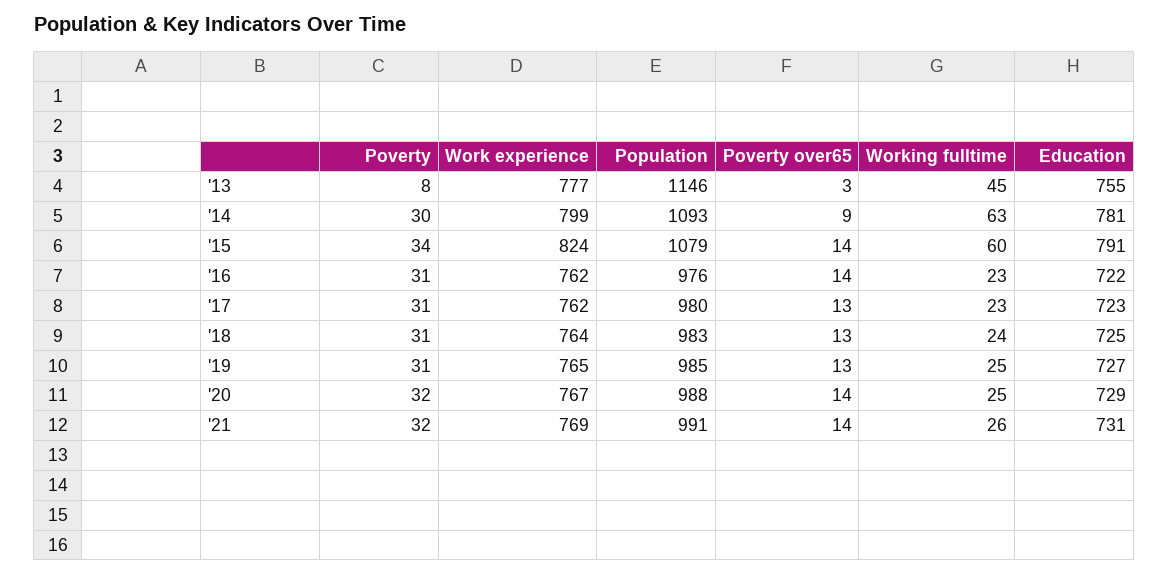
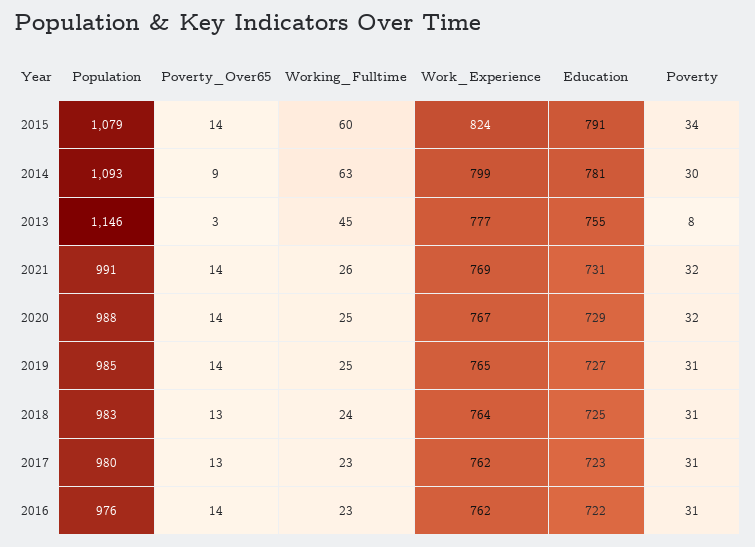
Poverty over65, '19: 13 -> 14

